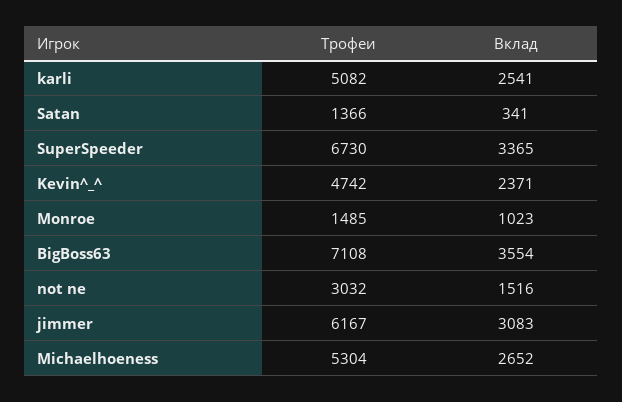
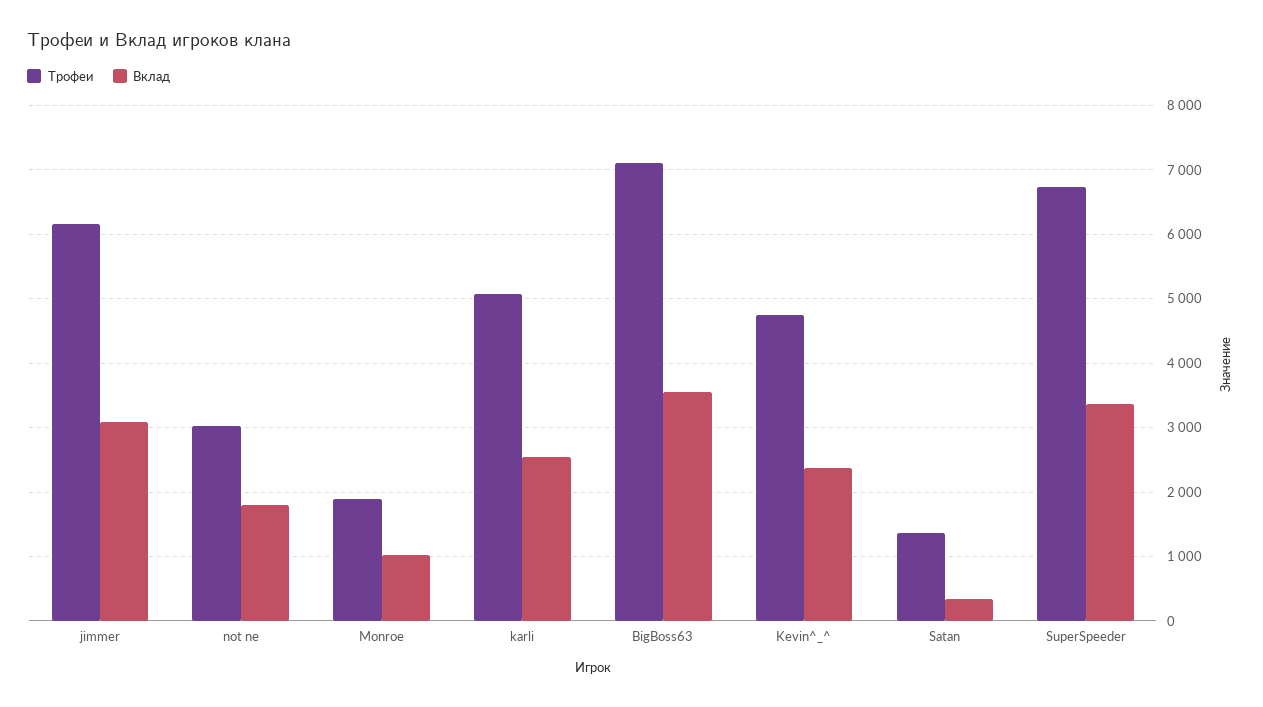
Трофеи, Monroe: 1485 -> 1900
Вклад, not ne: 1516 -> 1800
Трофеи, Michaelhoeness: 5304 -> none
Вклад, Michaelhoeness: 2652 -> none

